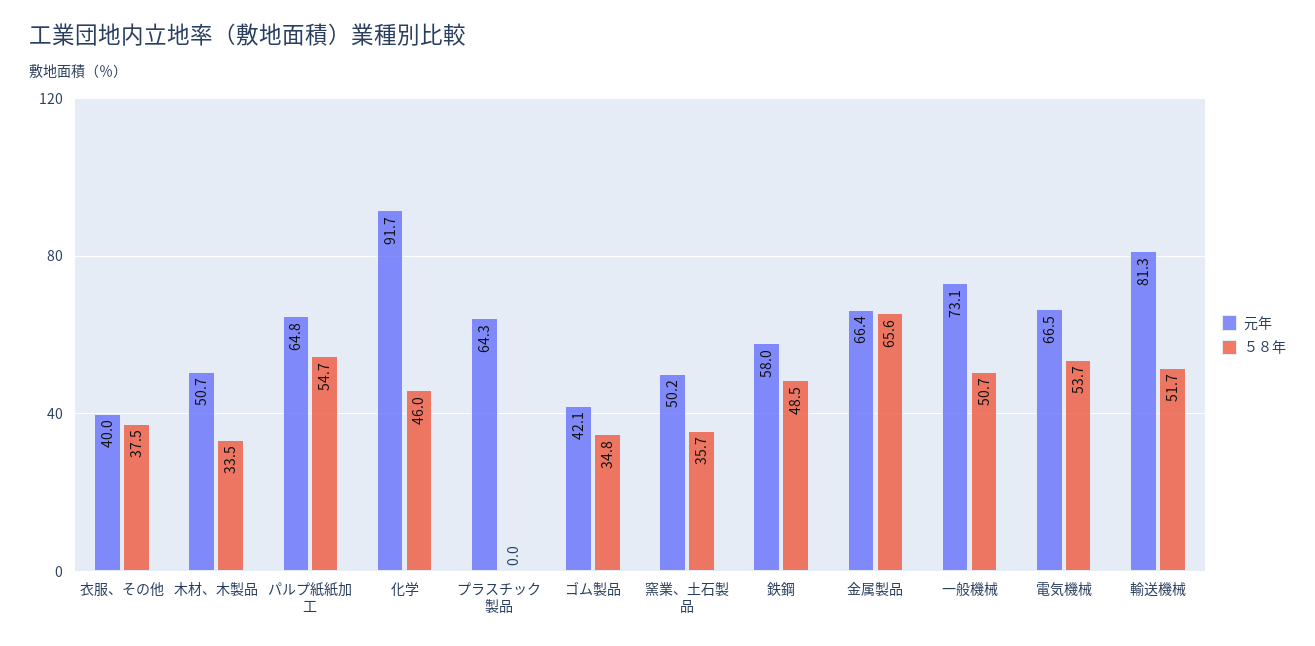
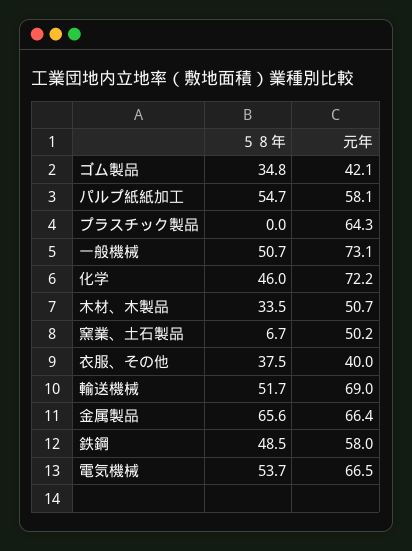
元年, パルプ紙紙加工: 64.8 -> 58.1
元年, 化学: 91.7 -> 72.2
５８年, 窯業、土石製品: 35.7 -> 6.7
元年, 輸送機械: 81.3 -> 69

